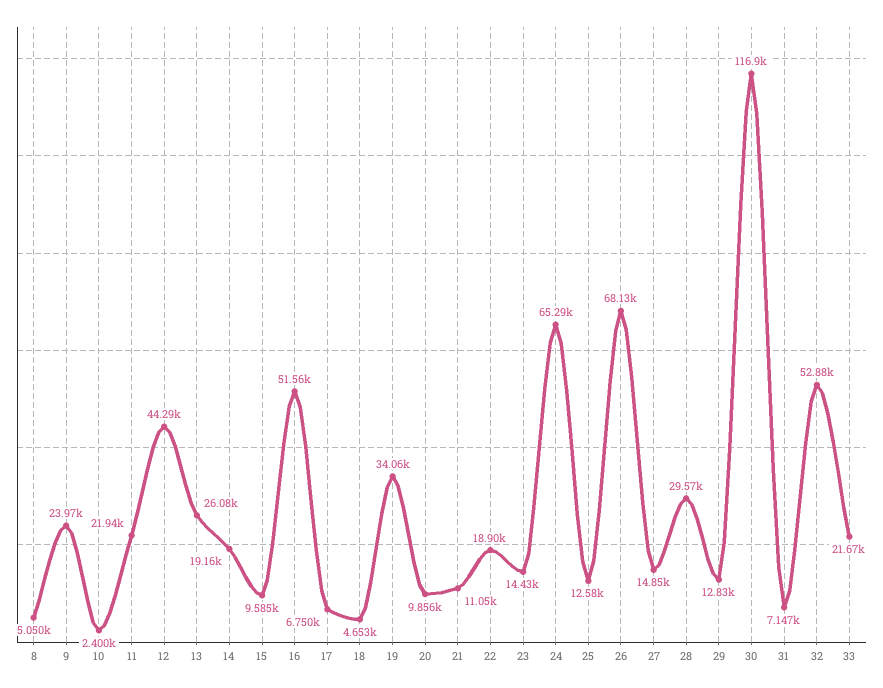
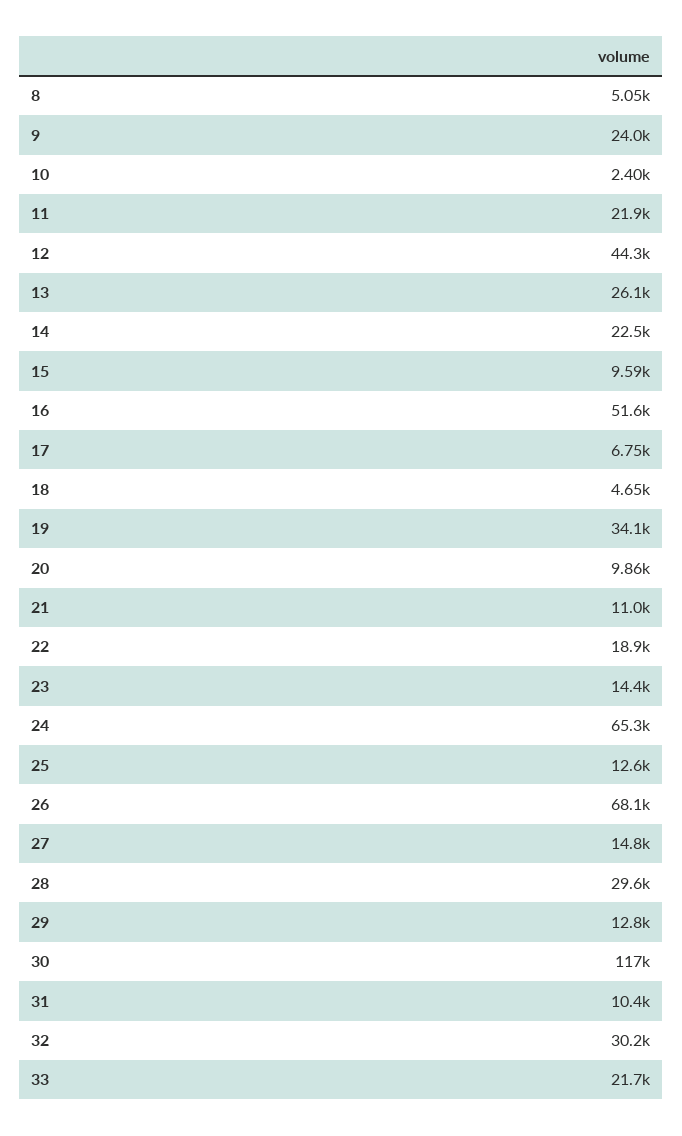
14: 19160 -> 22500
31: 7147 -> 10400
32: 52880 -> 30200

